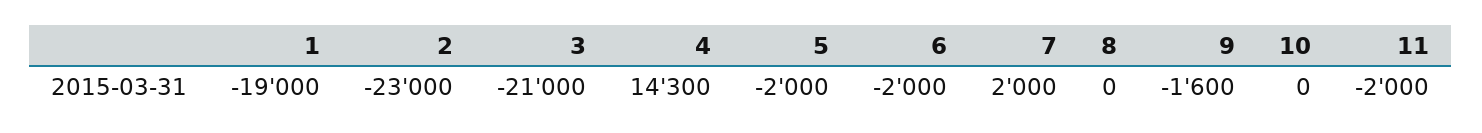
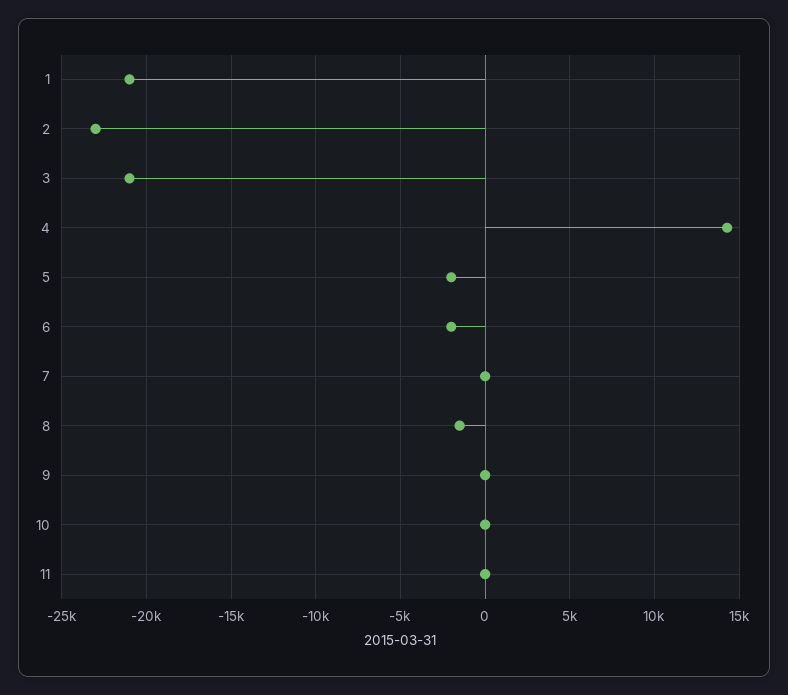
1: -19000 -> -21000
7: 2000 -> 0
8: 0 -> -1500
9: -1600 -> 0
11: -2000 -> 0

